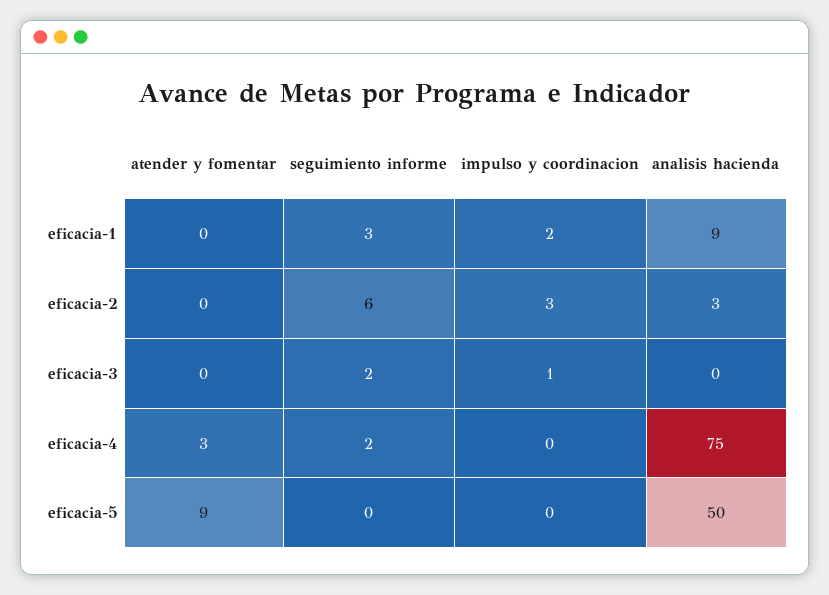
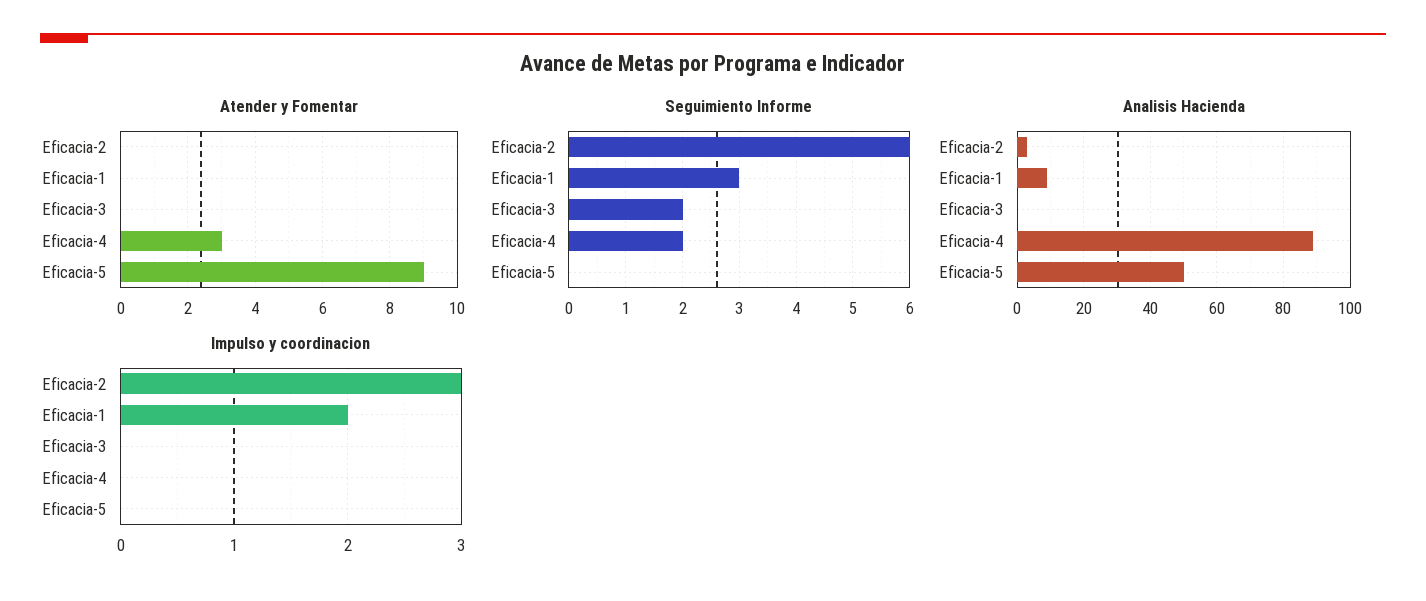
impulso y coordinacion, eficacia-3: 1 -> 0
analisis hacienda, eficacia-4: 75 -> 90

